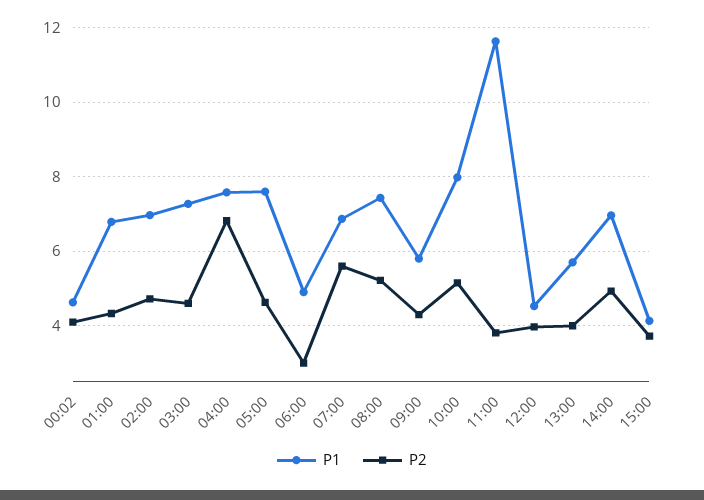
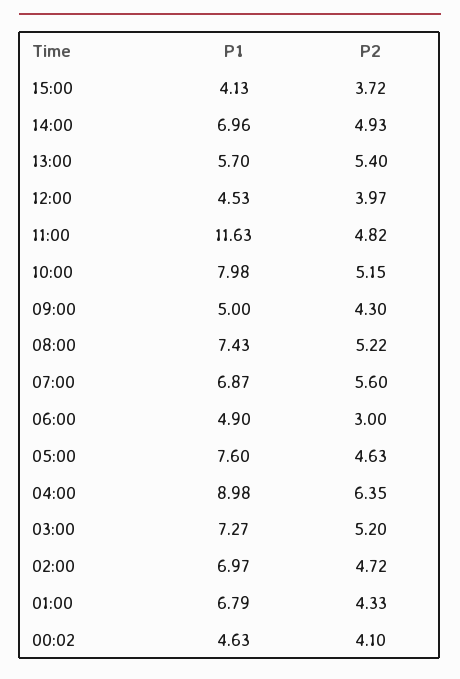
P2, 03:00: 4.6 -> 5.2
P1, 04:00: 7.6 -> 8.98
P2, 04:00: 6.8 -> 6.35
P1, 09:00: 5.8 -> 5
P2, 11:00: 3.8 -> 4.82
P2, 13:00: 4 -> 5.4

